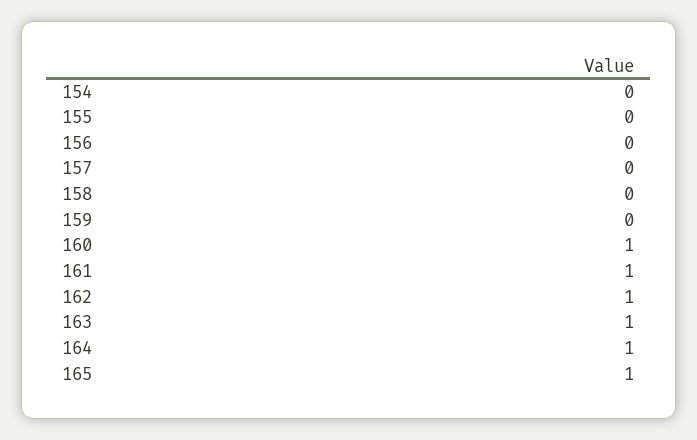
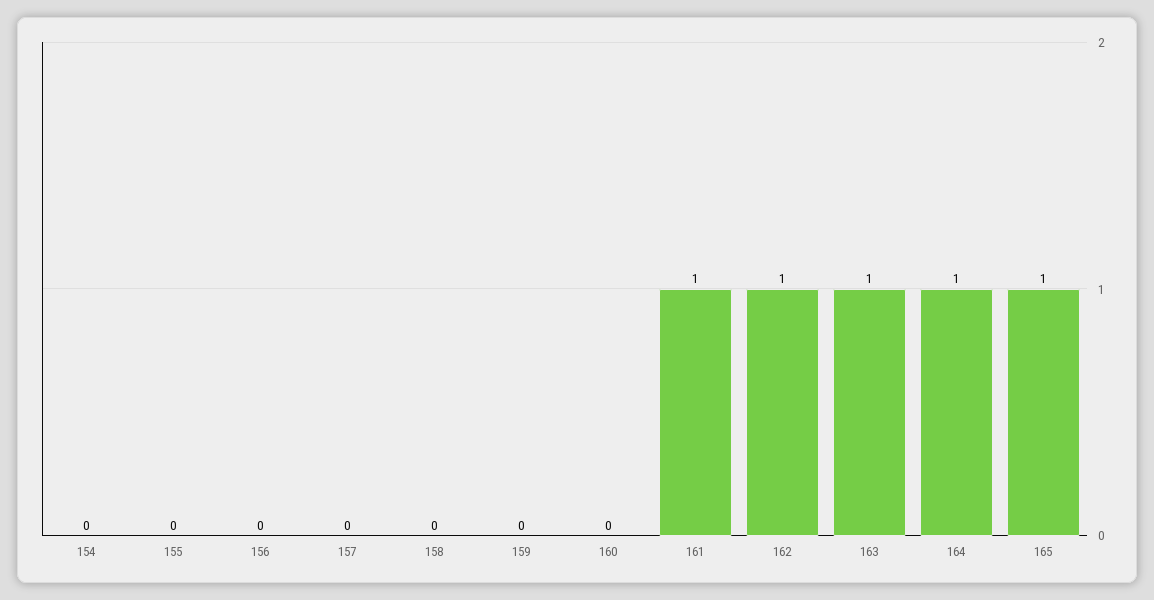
160: 1 -> 0

